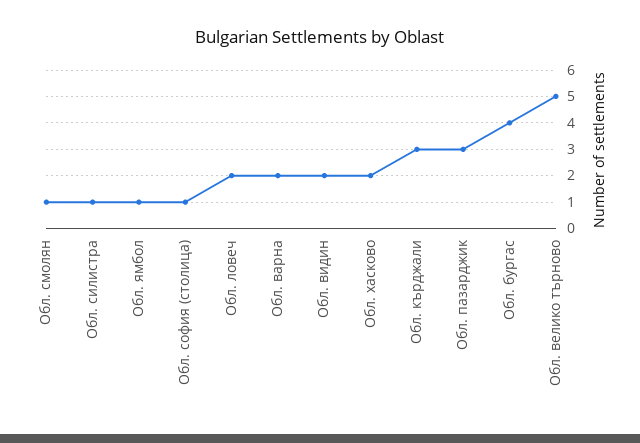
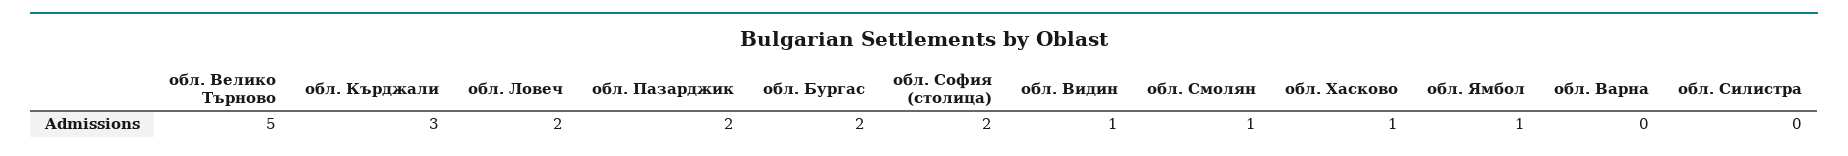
Обл. силистра: 1 -> 0
Обл. софия (столица): 1 -> 2
Обл. варна: 2 -> 0
Обл. видин: 2 -> 1
Обл. хасково: 2 -> 1
Обл. пазарджик: 3 -> 2
Обл. бургас: 4 -> 2

